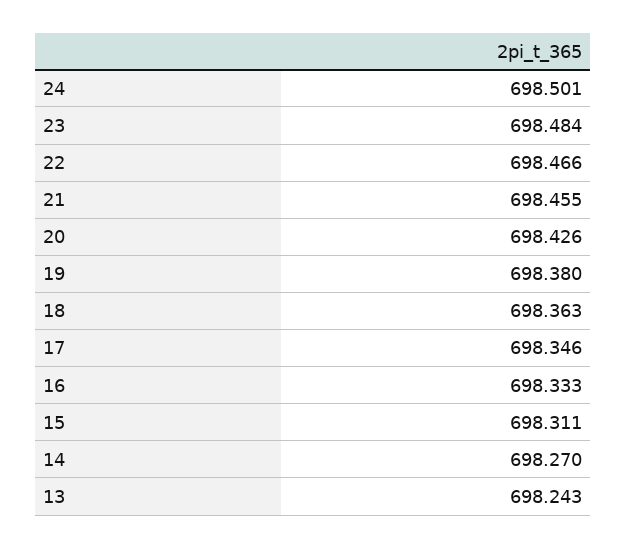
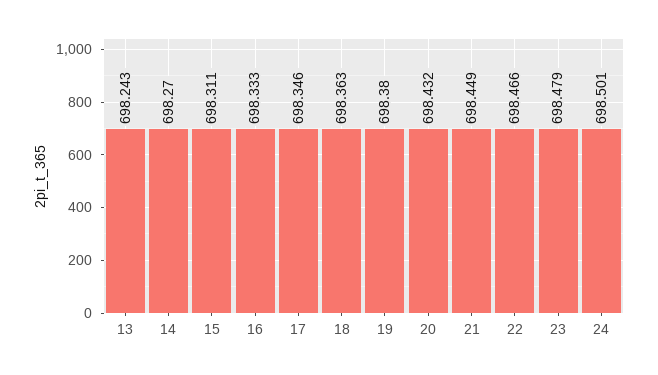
23: 698.484 -> 698.479
21: 698.455 -> 698.449
20: 698.426 -> 698.432

